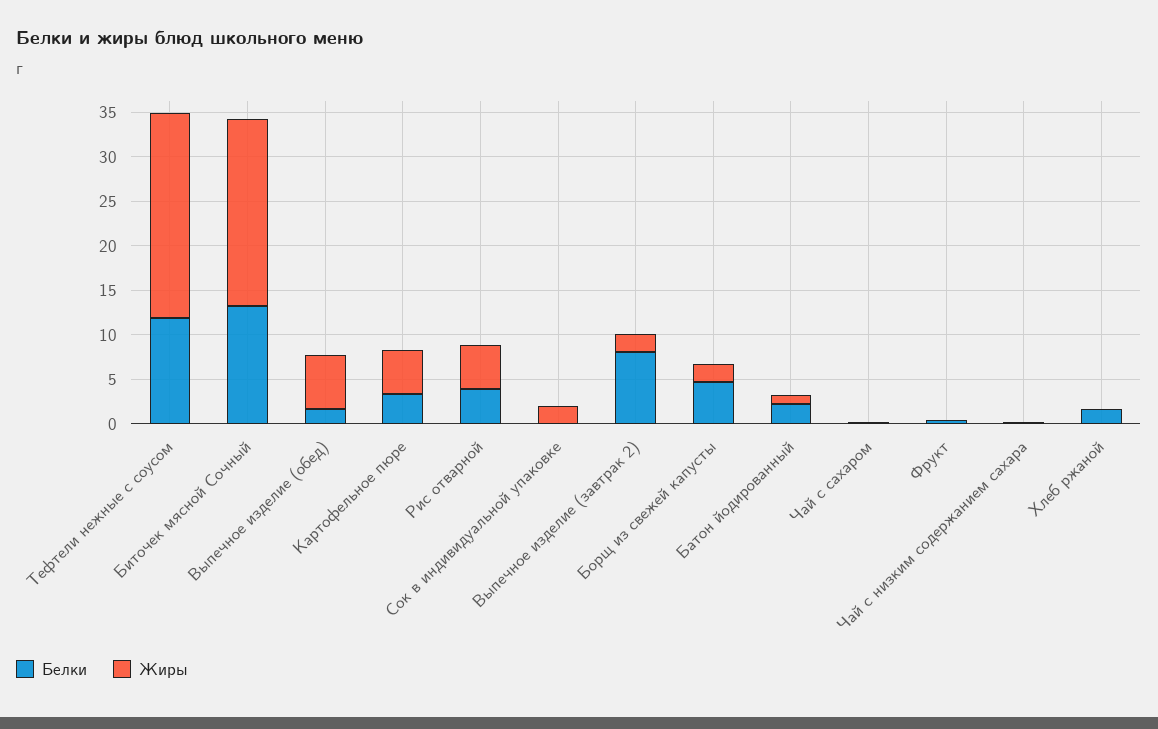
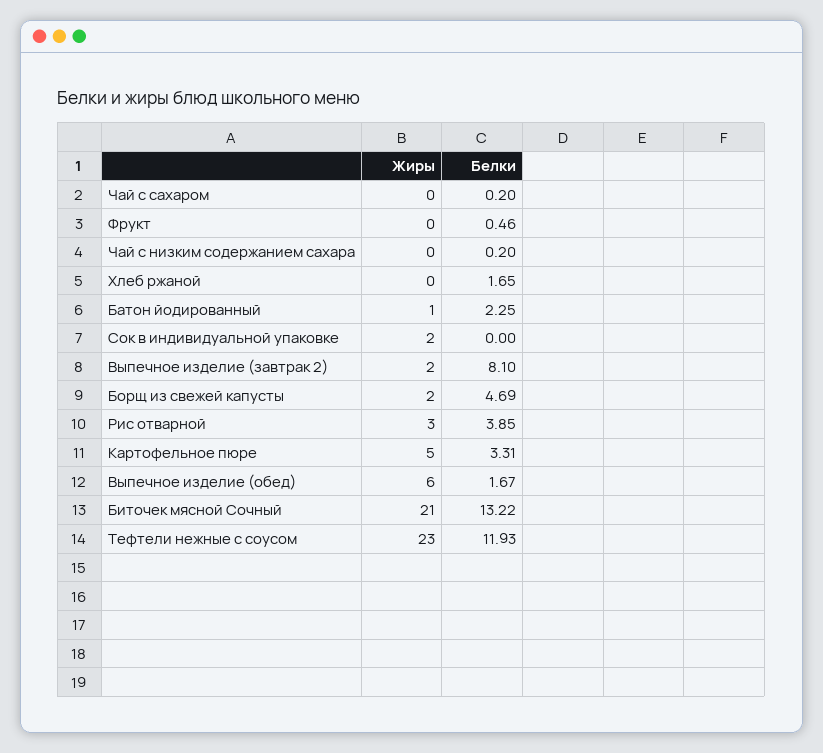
Жиры, Рис отварной: 5 -> 3

